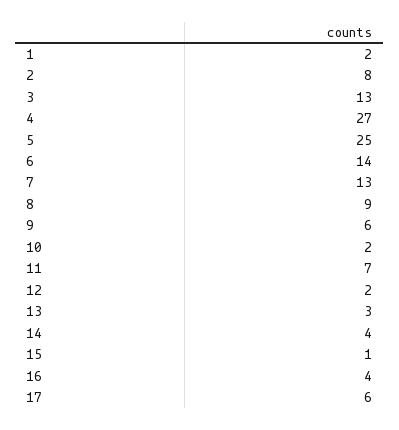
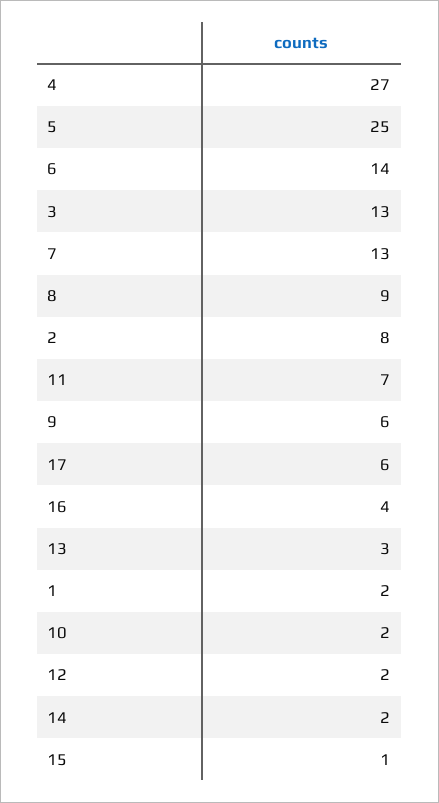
14: 4 -> 2

